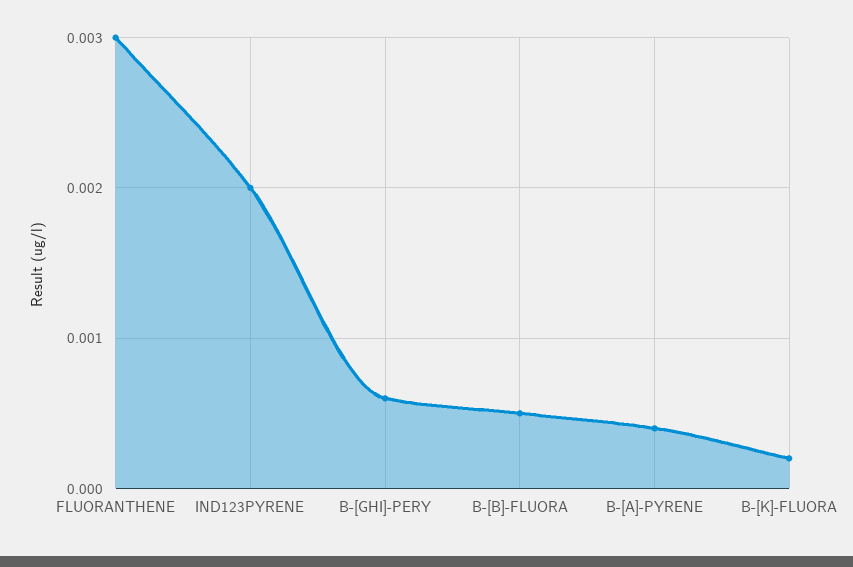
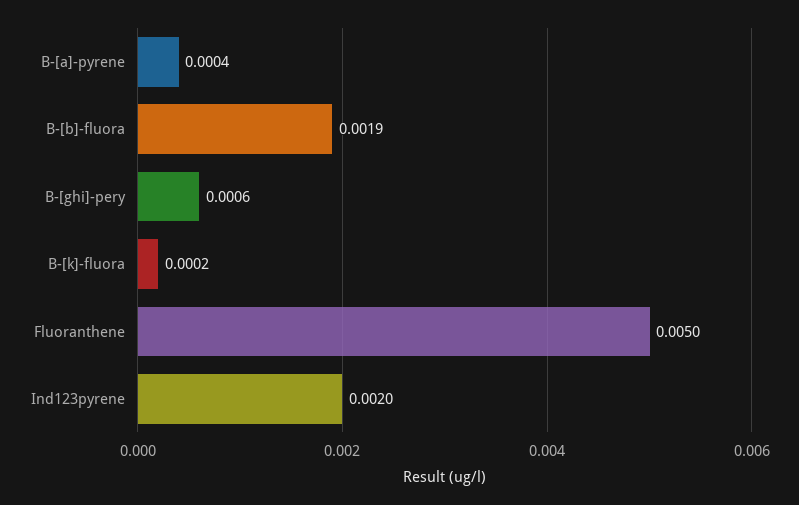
FLUORANTHENE: 0.003 -> 0.005
B-[B]-FLUORA: 0.0005 -> 0.0019

